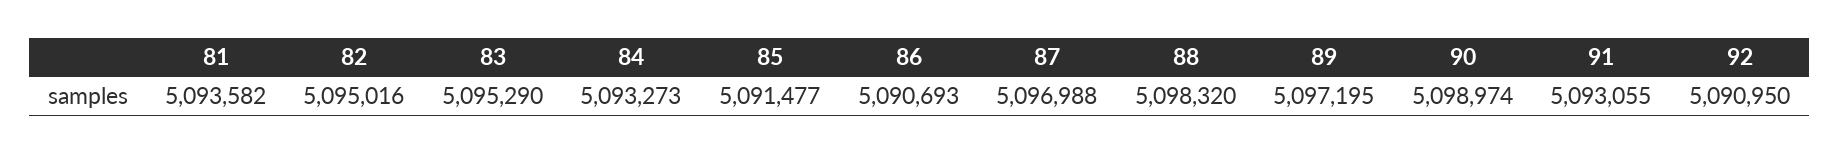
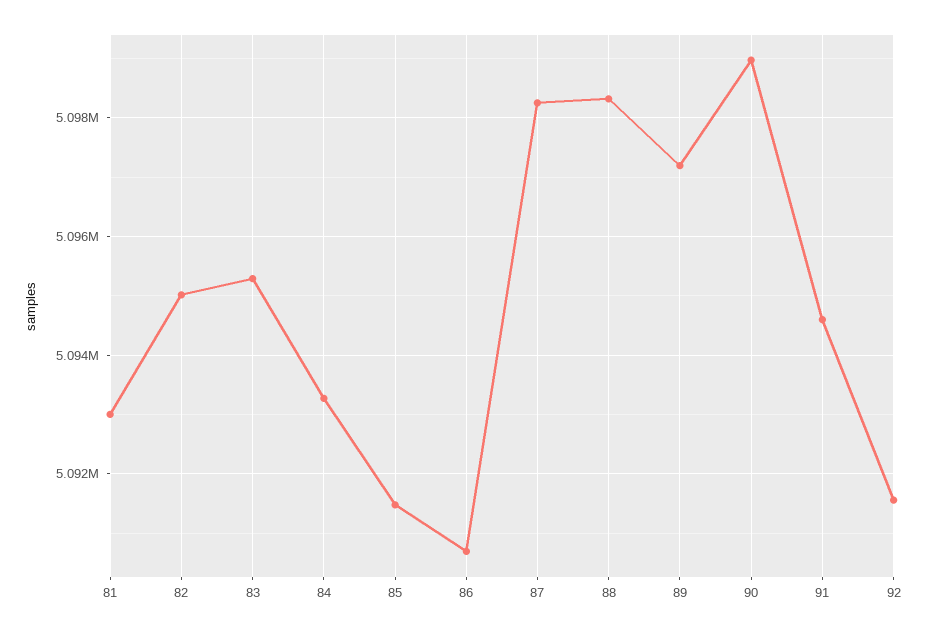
81: 5093582 -> 5093000
87: 5096988 -> 5098200
91: 5093055 -> 5094600
92: 5090950 -> 5091600

